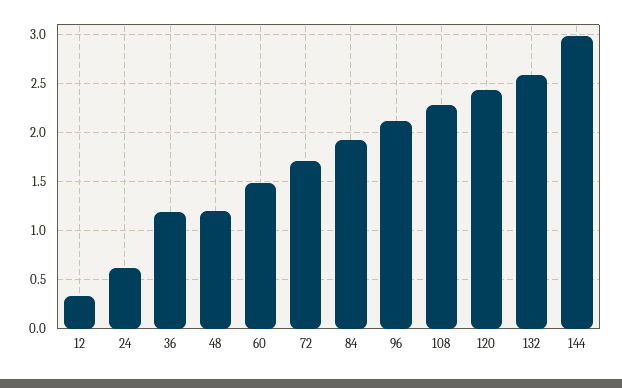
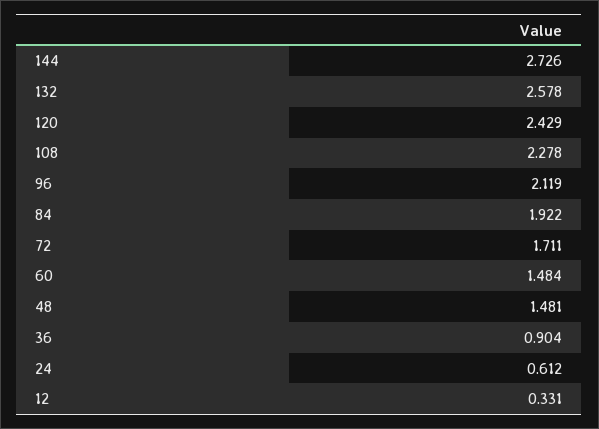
36: 1.2 -> 0.904
48: 1.2 -> 1.481
144: 3 -> 2.726

